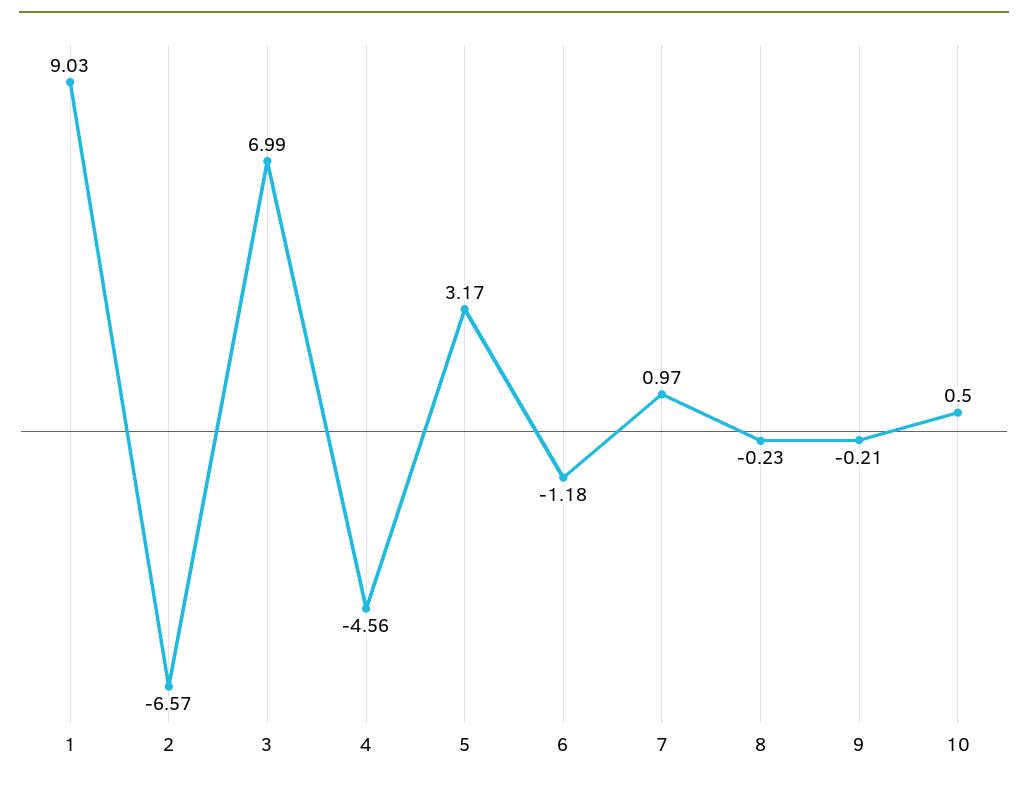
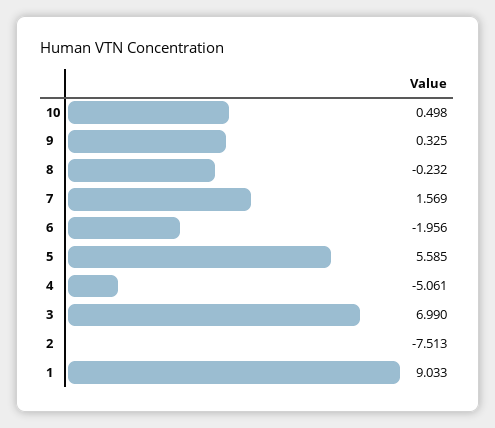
2: -6.57 -> -7.513
4: -4.56 -> -5.061
5: 3.17 -> 5.585
6: -1.18 -> -1.956
7: 0.97 -> 1.569
9: -0.21 -> 0.325

